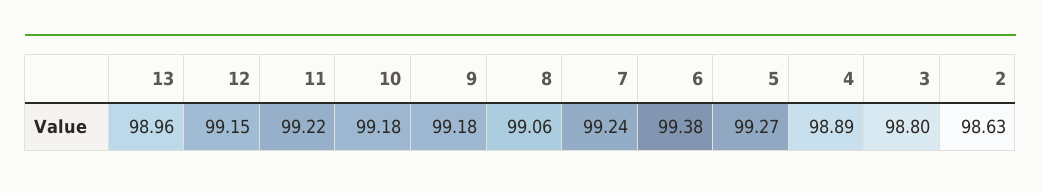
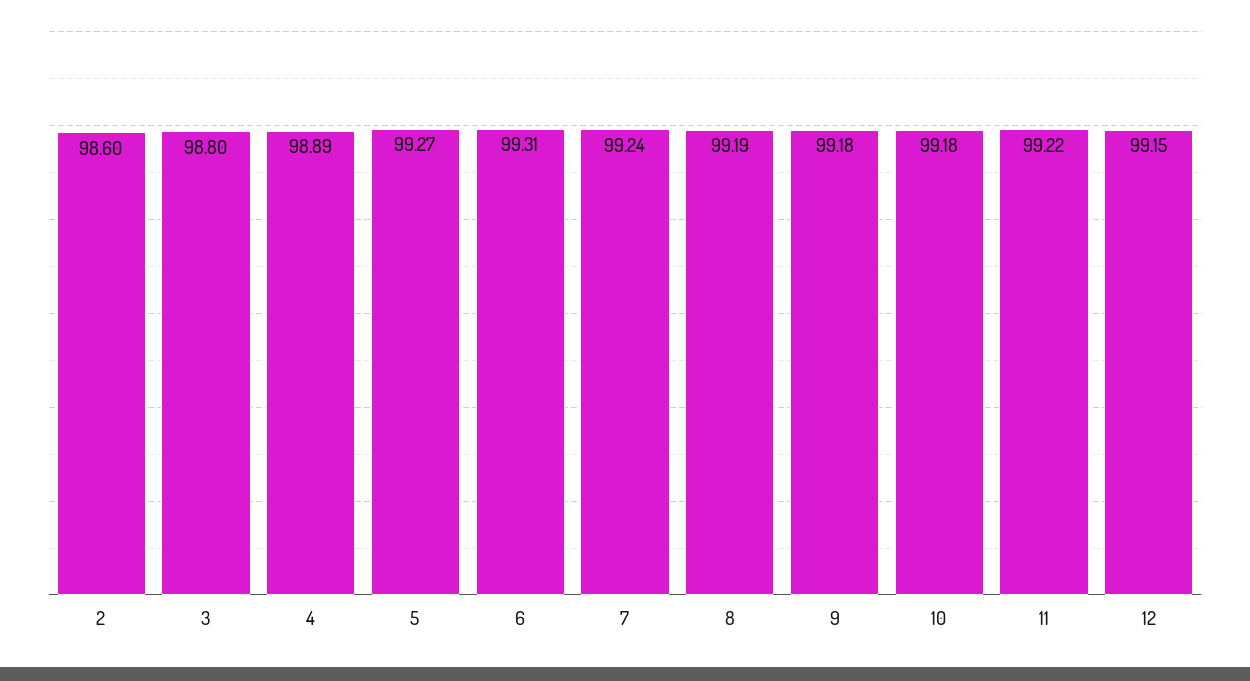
13: 98.96 -> none
8: 99.06 -> 99.19
6: 99.38 -> 99.31
2: 98.63 -> 98.6

